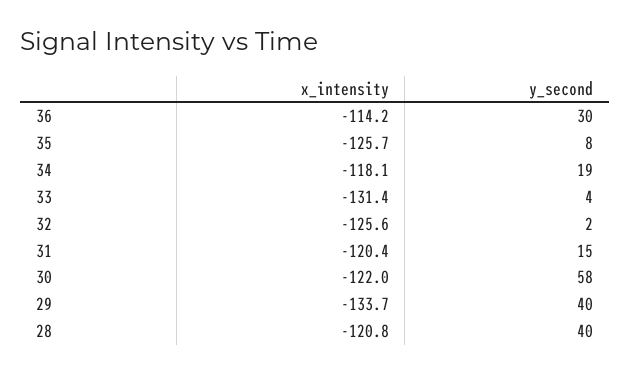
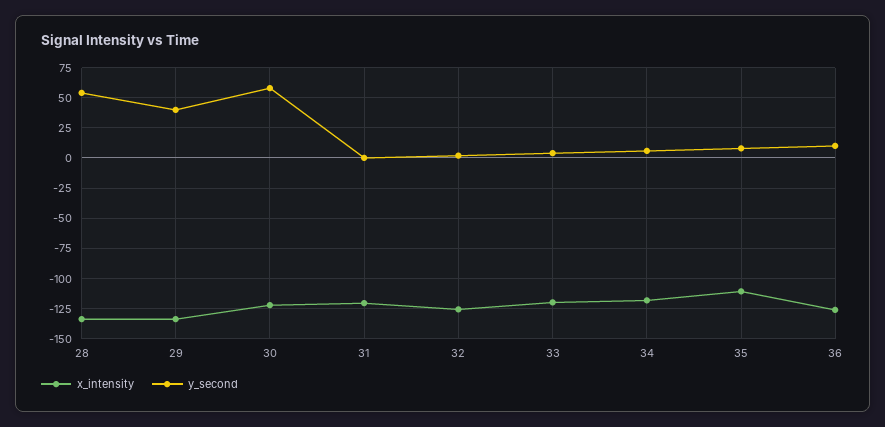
x_intensity, 36: -114.2 -> -125
y_second, 36: 30 -> 10
x_intensity, 35: -125.7 -> -110
y_second, 34: 19 -> 5
x_intensity, 33: -131.4 -> -120
y_second, 31: 15 -> 0
x_intensity, 28: -120.8 -> -135
y_second, 28: 40 -> 55

